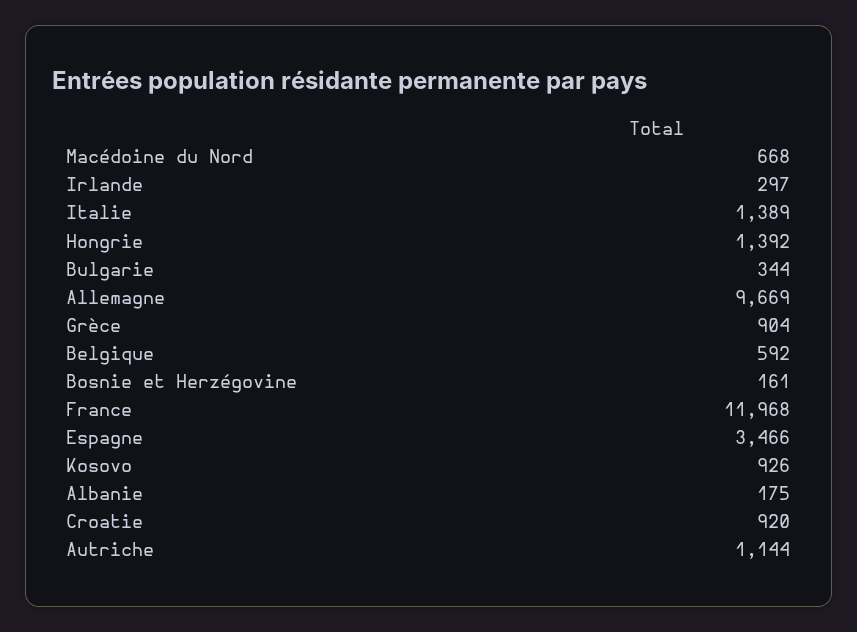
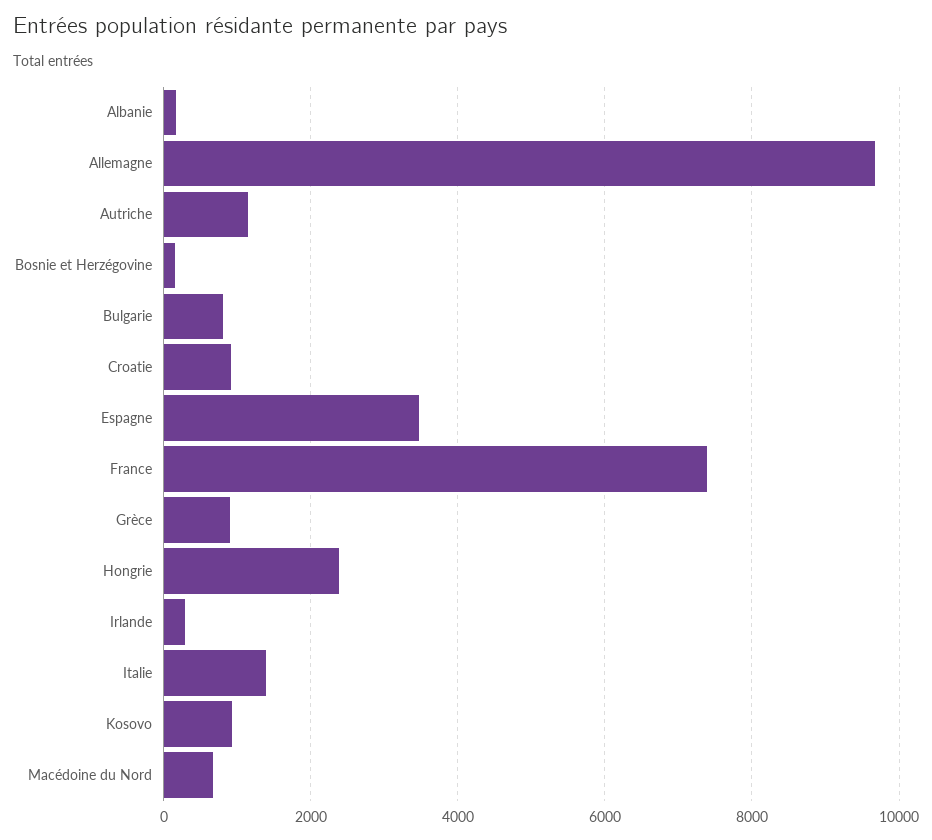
Hongrie: 1392 -> 2400
Bulgarie: 344 -> 800
Belgique: 592 -> none
France: 11968 -> 7400

